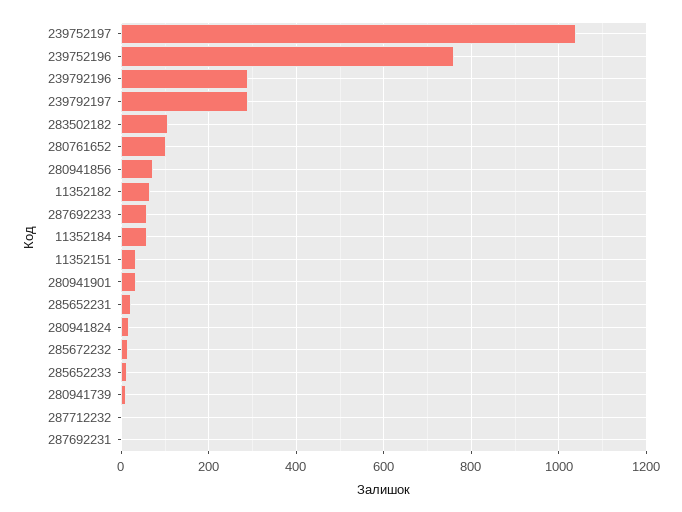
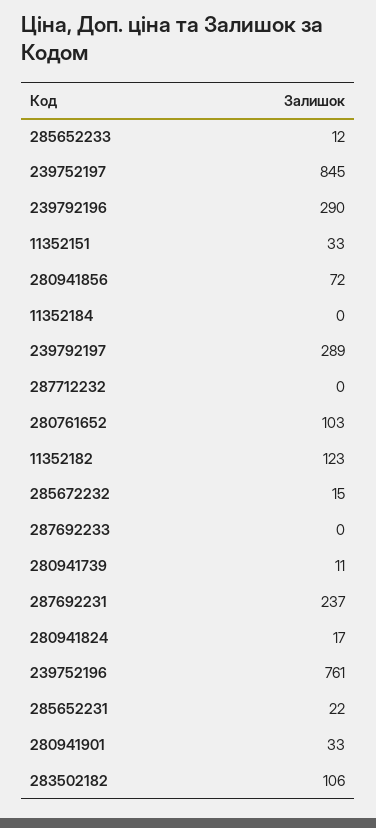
239752197: 1040 -> 845
11352182: 60 -> 123
287692233: 60 -> 0
11352184: 60 -> 0
287692231: 0 -> 237

